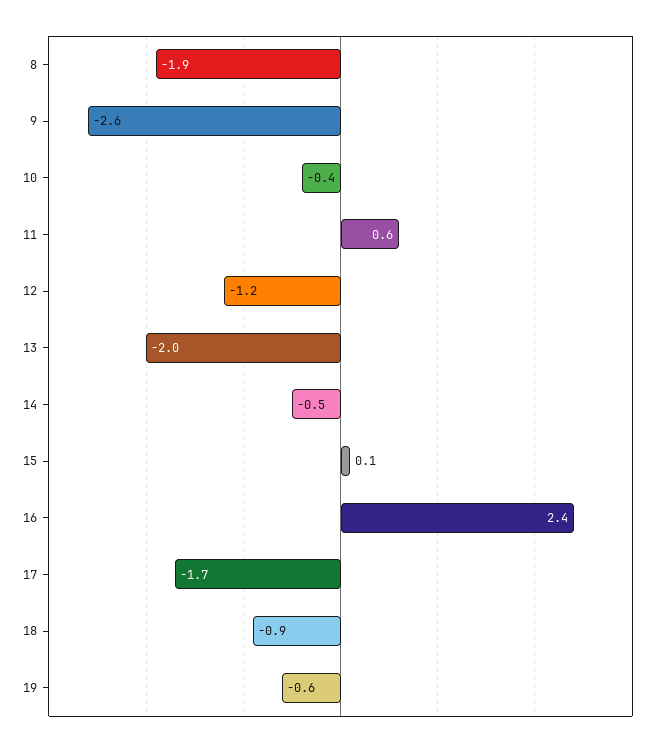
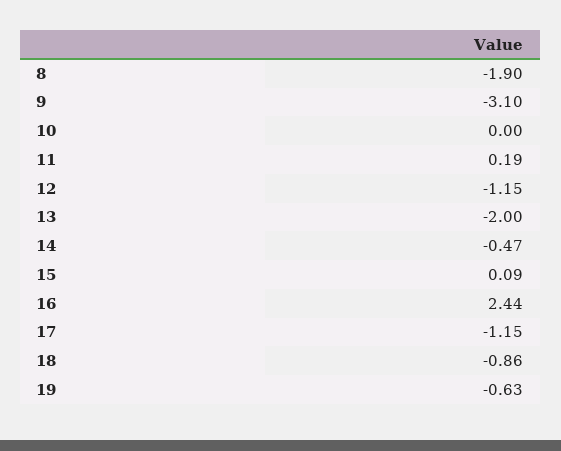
9: -2.6 -> -3.1
10: -0.4 -> 0
11: 0.6 -> 0.19
17: -1.7 -> -1.15

